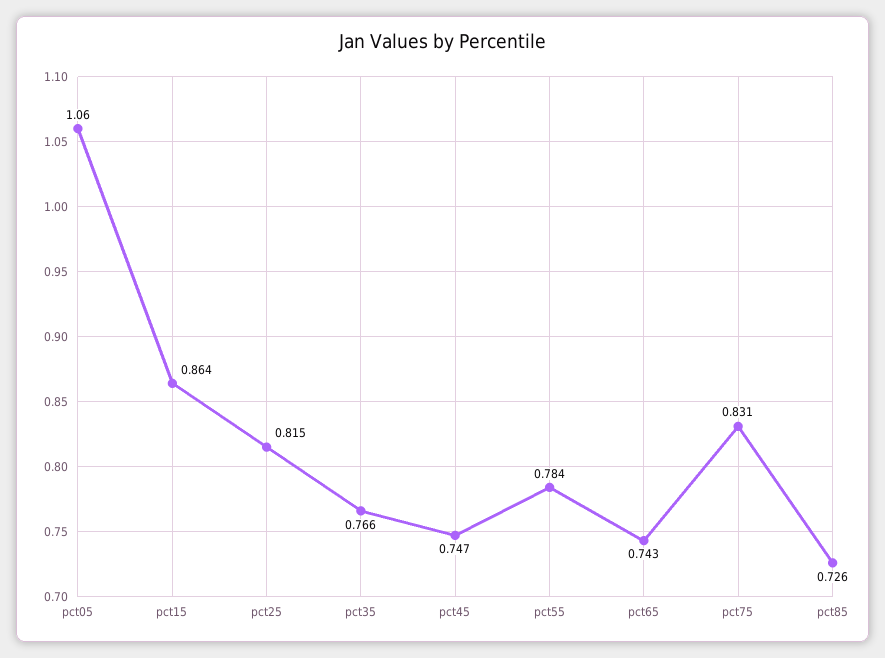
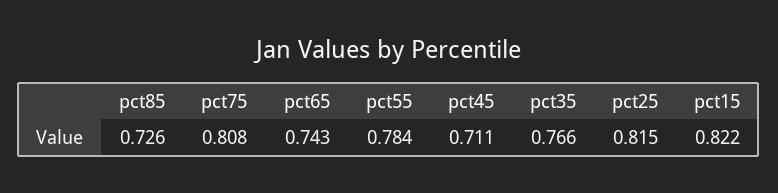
pct05: 1.06 -> none
pct15: 0.864 -> 0.822
pct45: 0.747 -> 0.711
pct75: 0.831 -> 0.808

